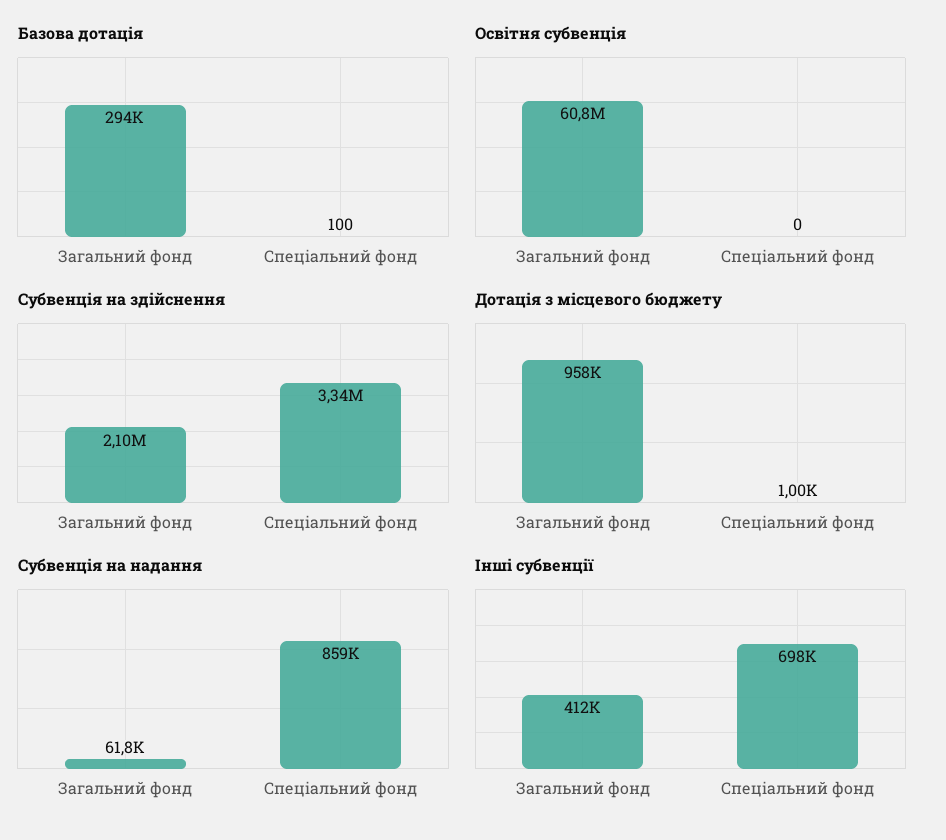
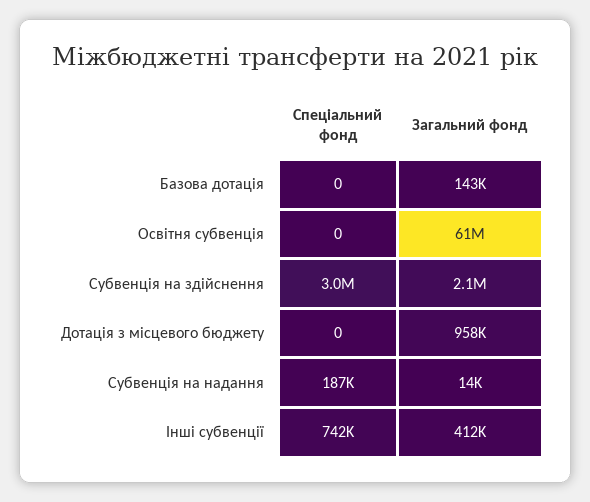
Базова дотація, Загальний фонд: 294000 -> 143000
Базова дотація, Спеціальний фонд: 100 -> 0
Субвенція на здійснення, Спеціальний фонд: 3340000 -> 3000000
Дотація з місцевого бюджету, Спеціальний фонд: 1000 -> 0
Субвенція на надання, Загальний фонд: 61800 -> 14000
Субвенція на надання, Спеціальний фонд: 859000 -> 187000
Інші субвенції, Спеціальний фонд: 698000 -> 742000

